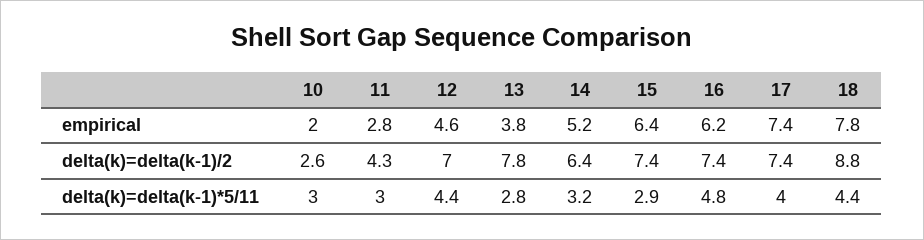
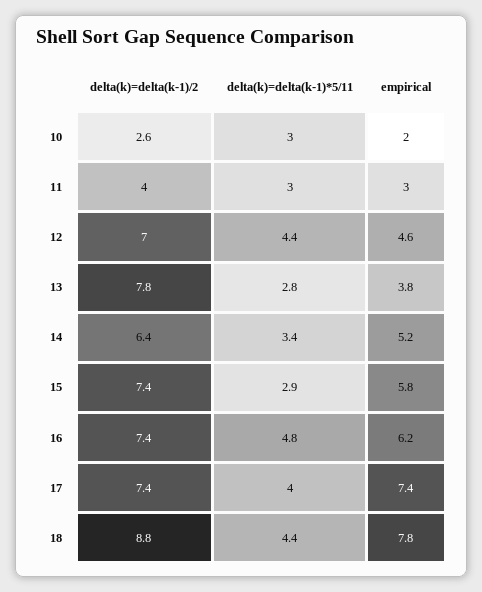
11, empirical: 2.8 -> 3
15, empirical: 6.4 -> 5.8
11, delta(k)=delta(k-1)/2: 4.3 -> 4
14, delta(k)=delta(k-1)*5/11: 3.2 -> 3.4

